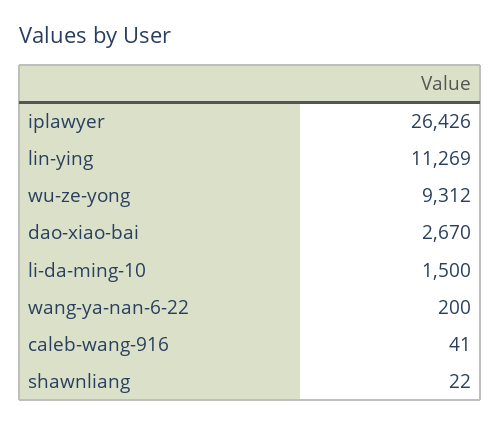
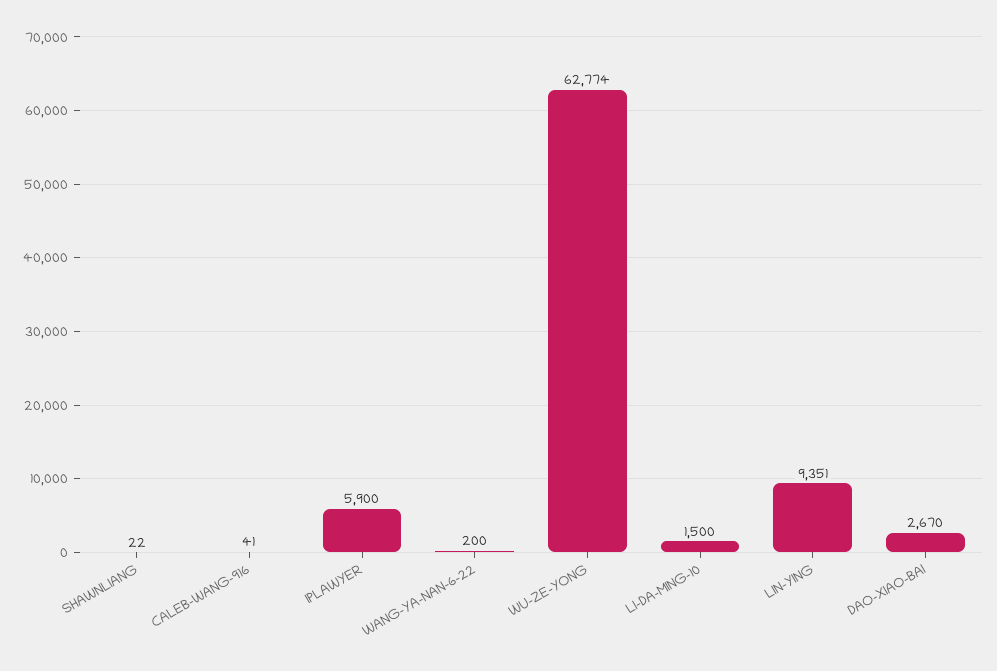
iplawyer: 26426 -> 5900
lin-ying: 11269 -> 9351
wu-ze-yong: 9312 -> 62774

